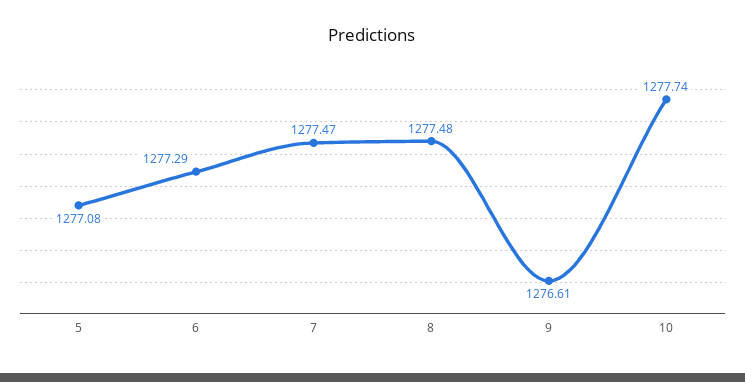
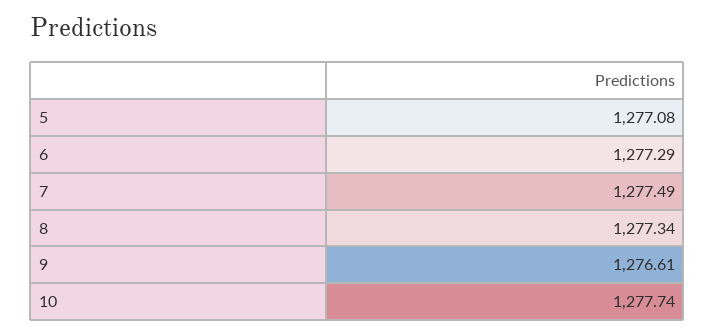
7: 1277.47 -> 1277.49
8: 1277.48 -> 1277.34

